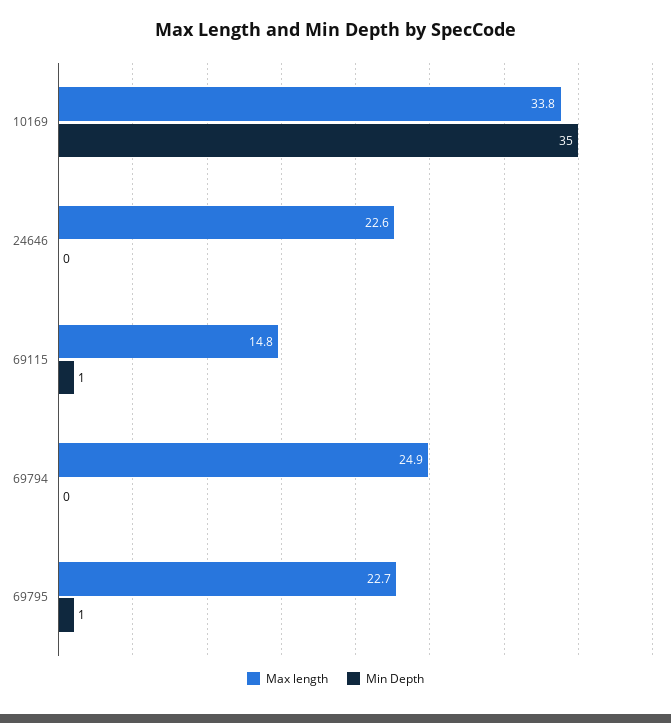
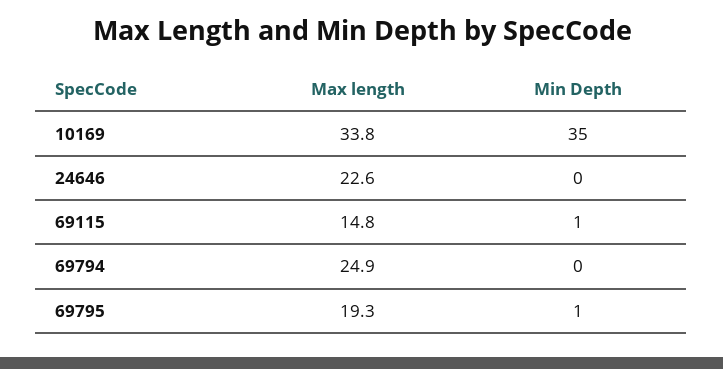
Max length, 69795: 22.7 -> 19.3

